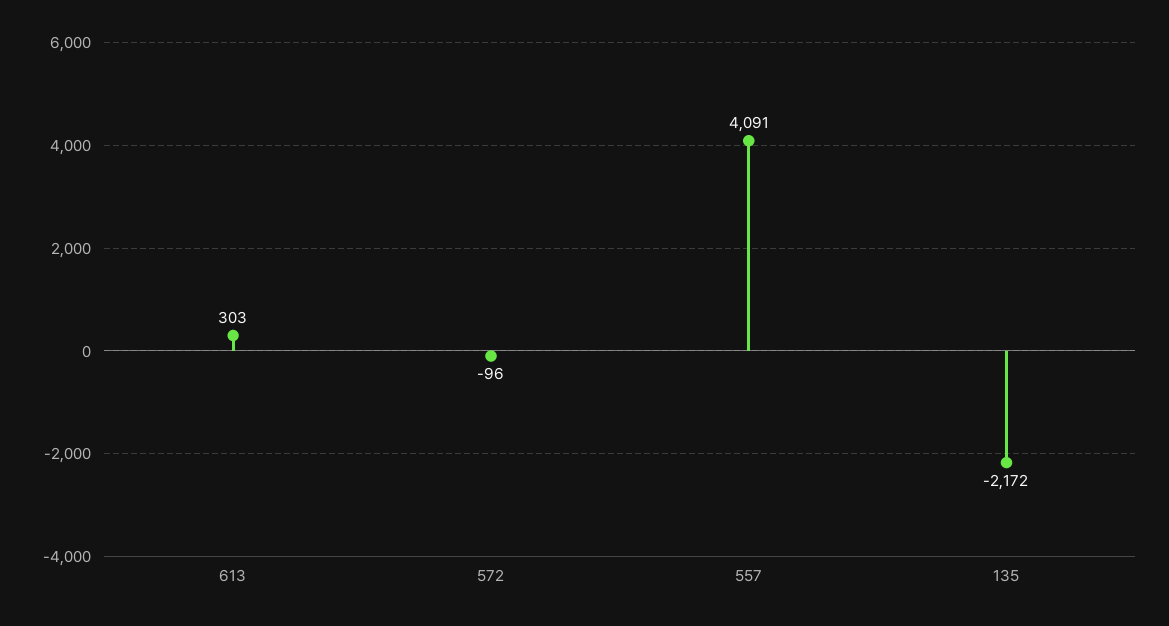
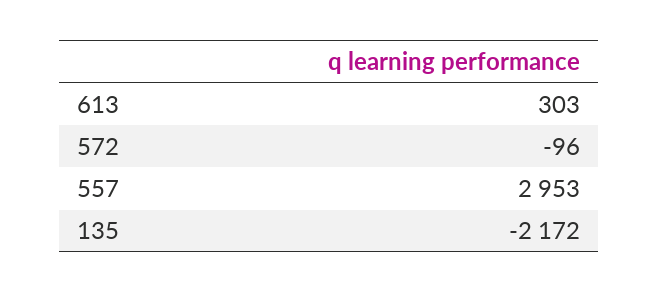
557: 4091 -> 2953

